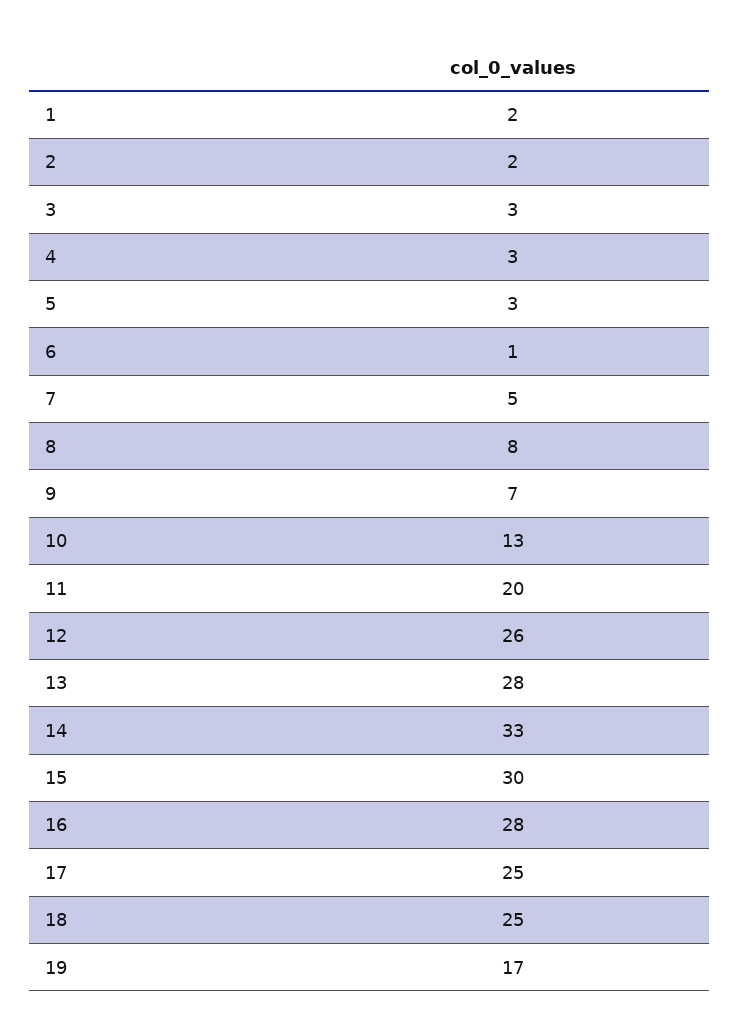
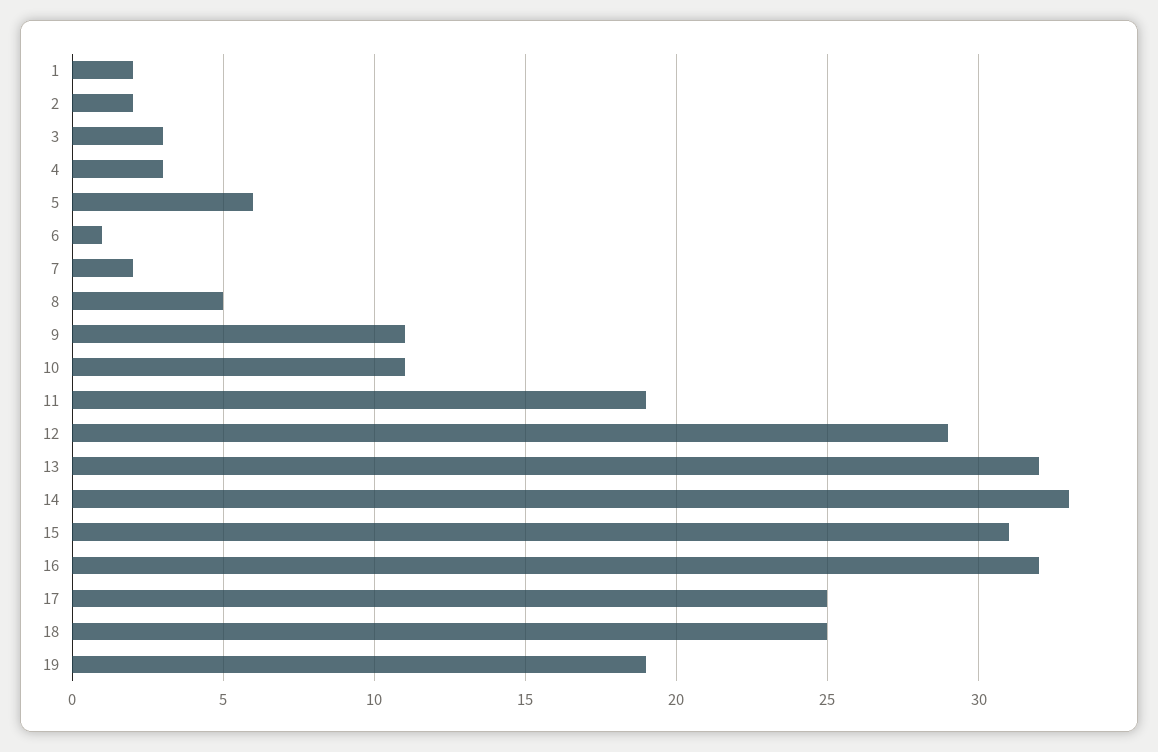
5: 3 -> 6
7: 5 -> 2
8: 8 -> 5
9: 7 -> 11
10: 13 -> 11
11: 20 -> 19
12: 26 -> 29
13: 28 -> 32
15: 30 -> 31
16: 28 -> 32
19: 17 -> 19

